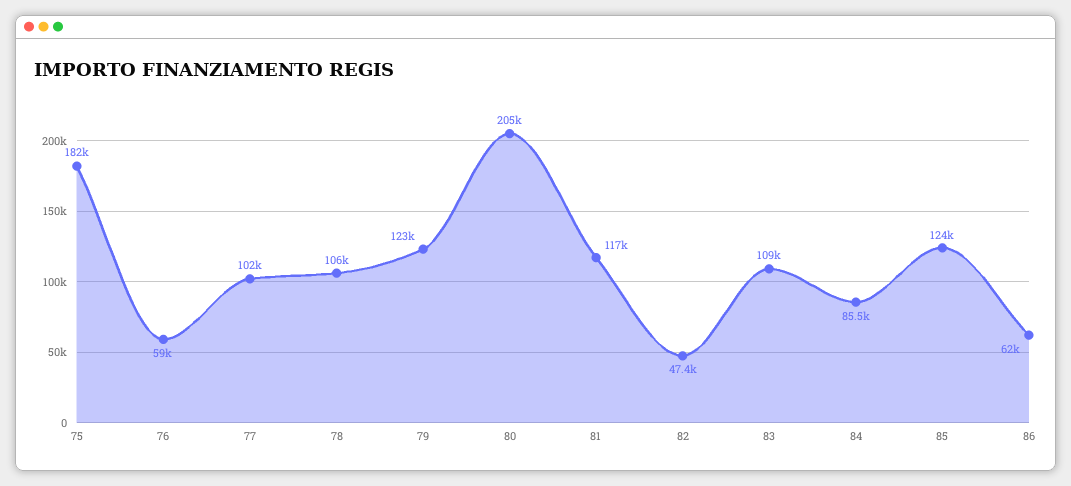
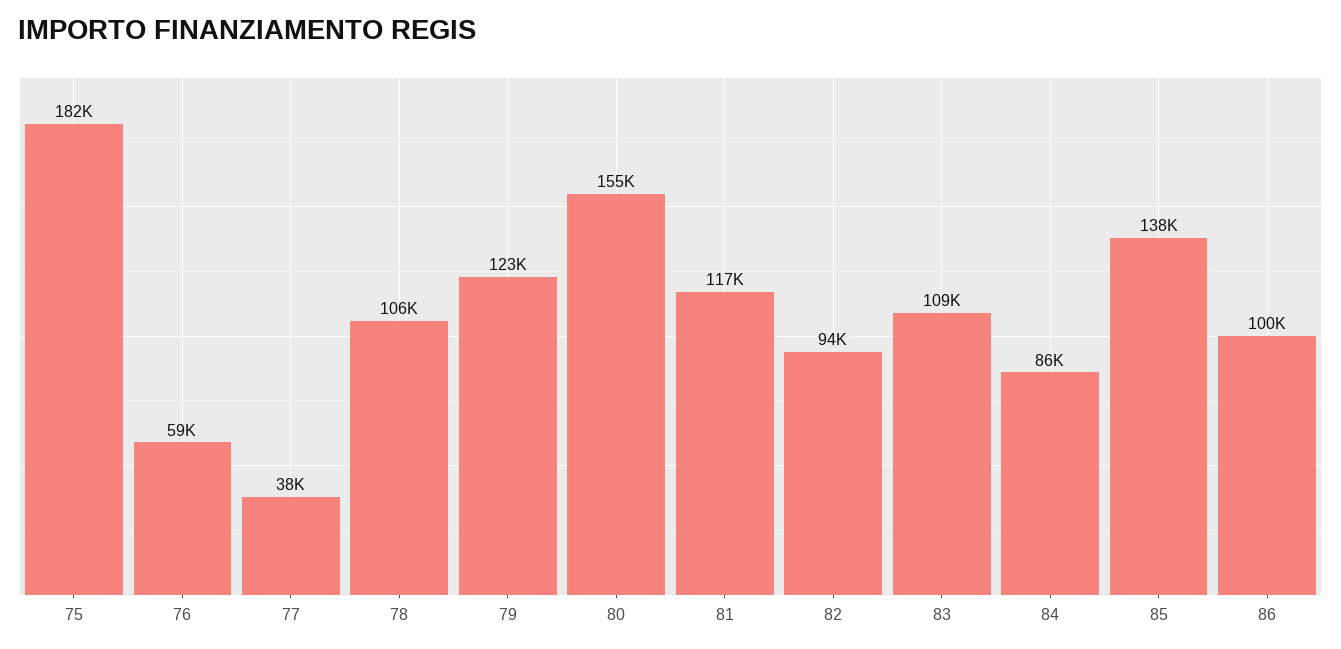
77: 102000 -> 38000
80: 205000 -> 155000
82: 47400 -> 94000
85: 124000 -> 138000
86: 62000 -> 100000

